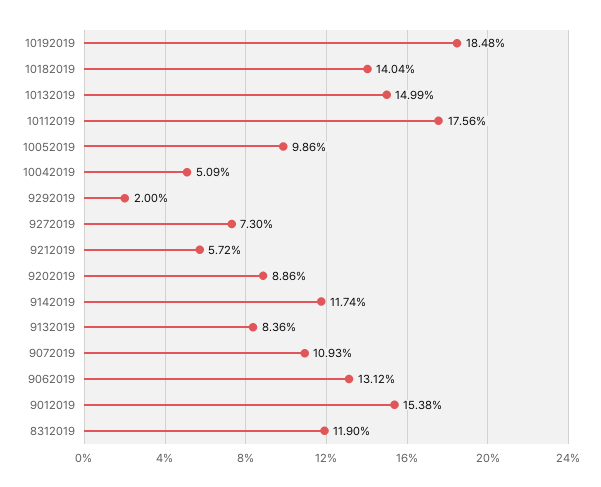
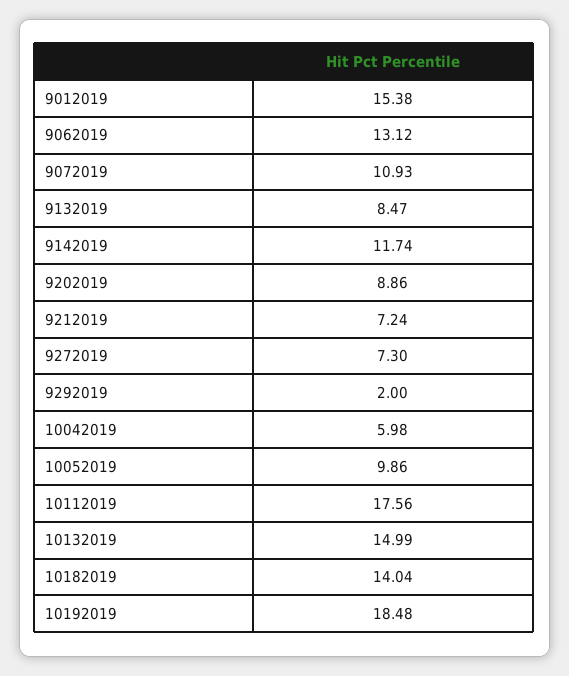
10042019: 5.09 -> 5.98
9212019: 5.72 -> 7.24
9132019: 8.36 -> 8.47
8312019: 11.9 -> none

